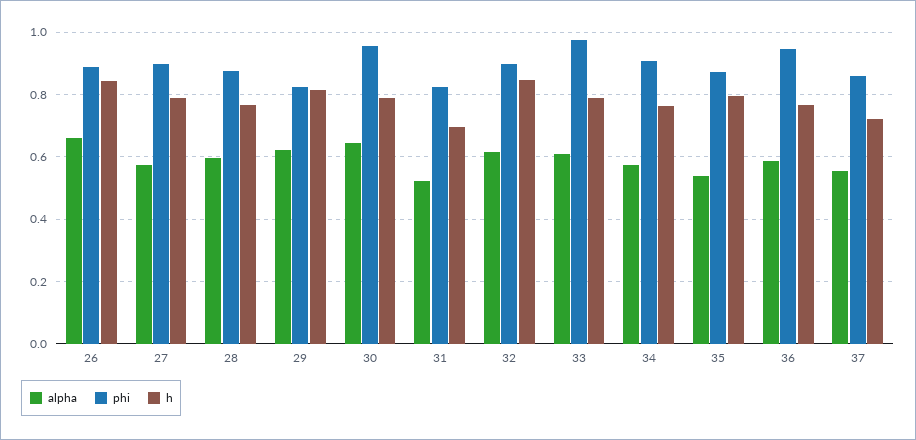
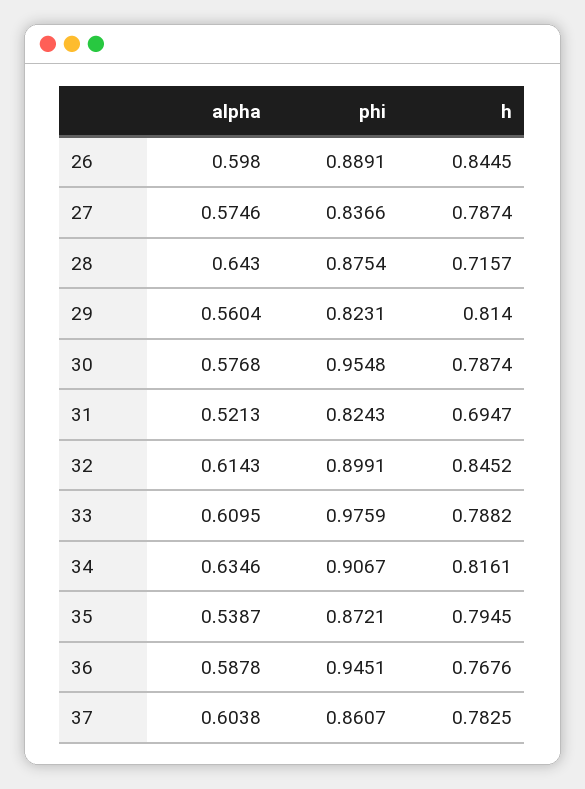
alpha, 26: 0.66 -> 0.598
phi, 27: 0.9 -> 0.8366
alpha, 28: 0.6 -> 0.643
h, 28: 0.76 -> 0.7157
alpha, 29: 0.62 -> 0.5604
alpha, 30: 0.64 -> 0.5768
alpha, 34: 0.58 -> 0.6346
h, 34: 0.76 -> 0.8161
alpha, 37: 0.56 -> 0.6038
h, 37: 0.72 -> 0.7825

